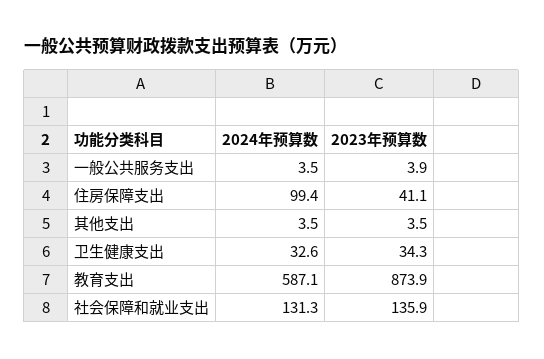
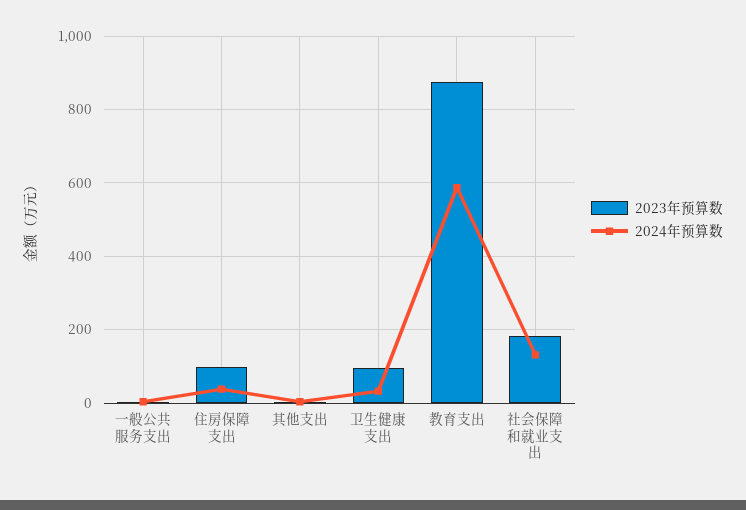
2024年预算数, 住房保障支出: 99.4 -> 40
2023年预算数, 住房保障支出: 41.1 -> 100
2023年预算数, 卫生健康支出: 34.3 -> 100
2023年预算数, 社会保障和就业支出: 135.9 -> 180

